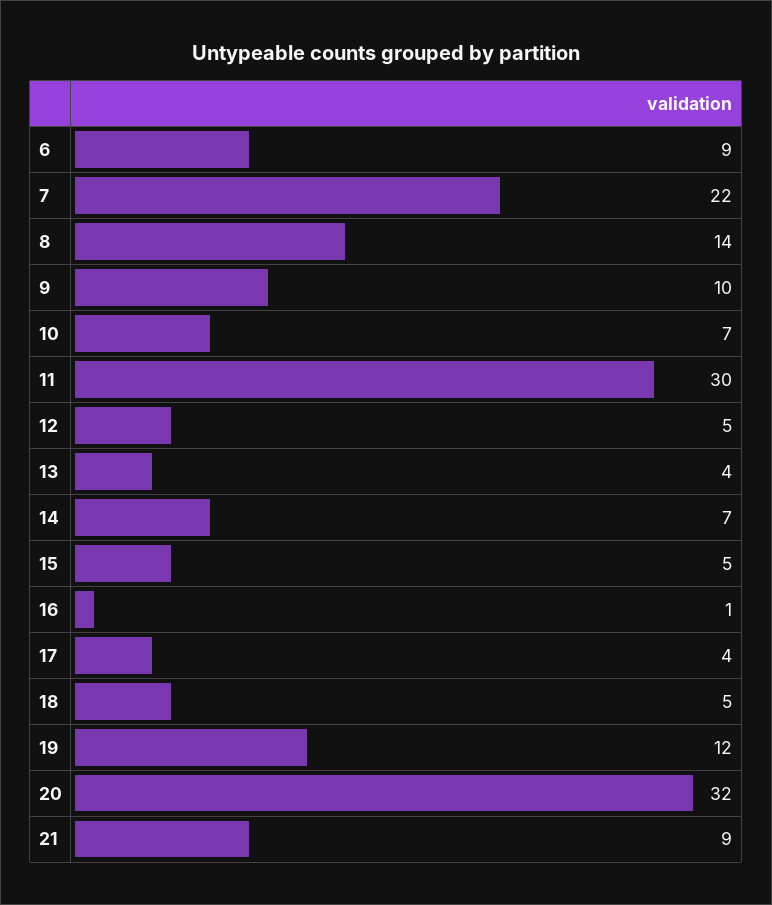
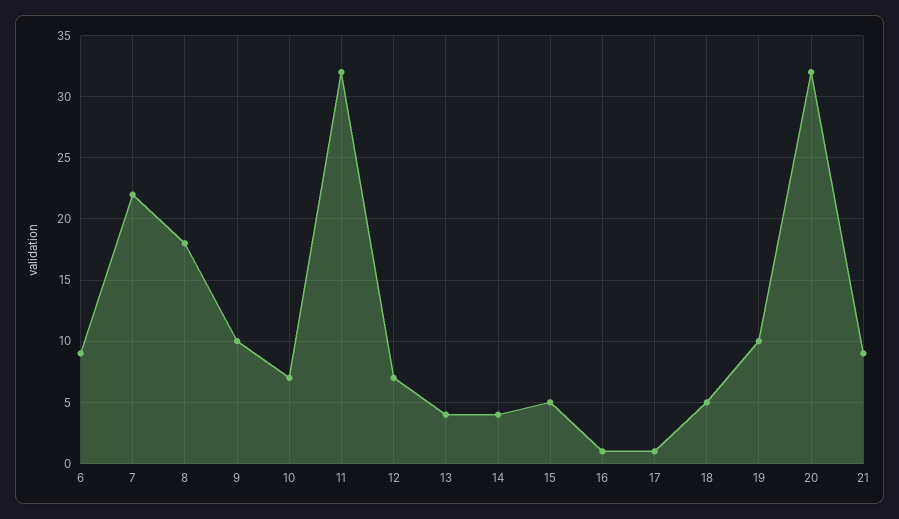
8: 14 -> 18
11: 30 -> 32
12: 5 -> 7
14: 7 -> 4
17: 4 -> 1
19: 12 -> 10

